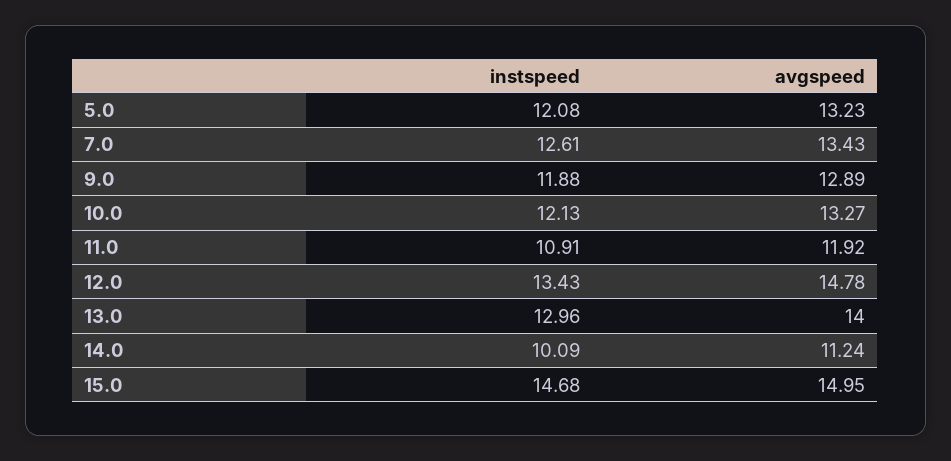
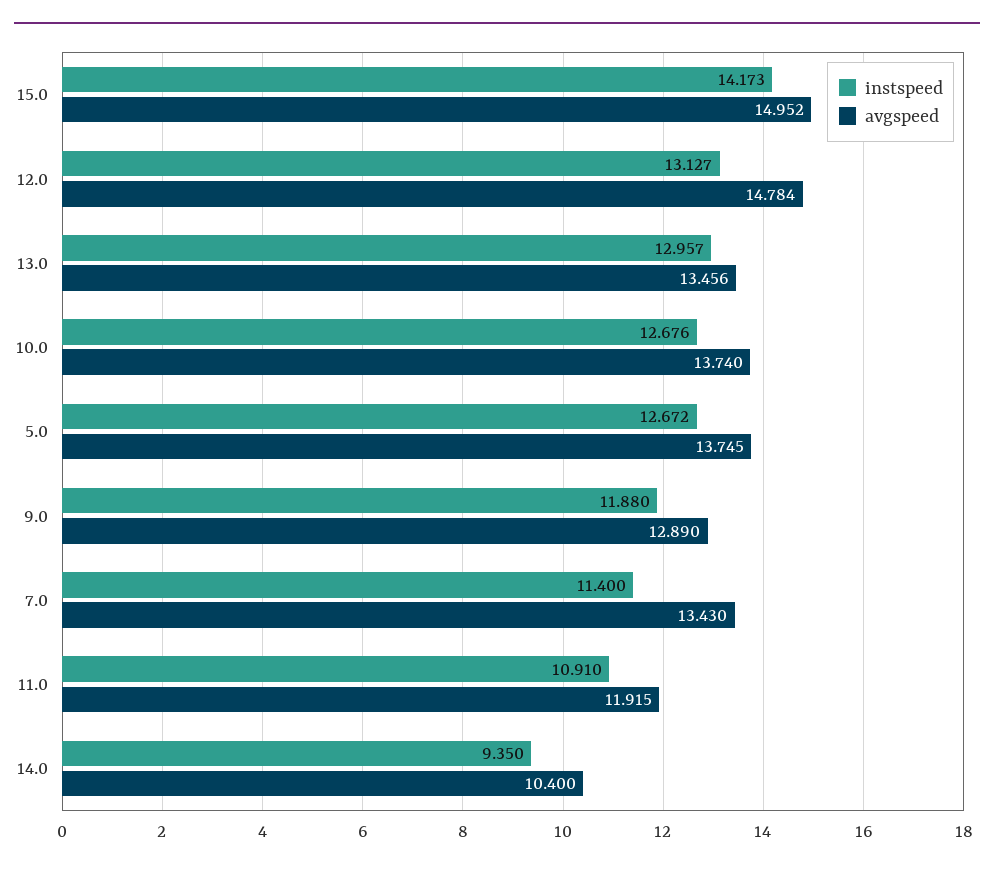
instspeed, 5.0: 12.08 -> 12.672
avgspeed, 5.0: 13.23 -> 13.745
instspeed, 7.0: 12.61 -> 11.4
instspeed, 10.0: 12.13 -> 12.676
avgspeed, 10.0: 13.27 -> 13.74
instspeed, 12.0: 13.43 -> 13.127
avgspeed, 13.0: 14 -> 13.456
instspeed, 14.0: 10.09 -> 9.35
avgspeed, 14.0: 11.24 -> 10.4
instspeed, 15.0: 14.68 -> 14.173

